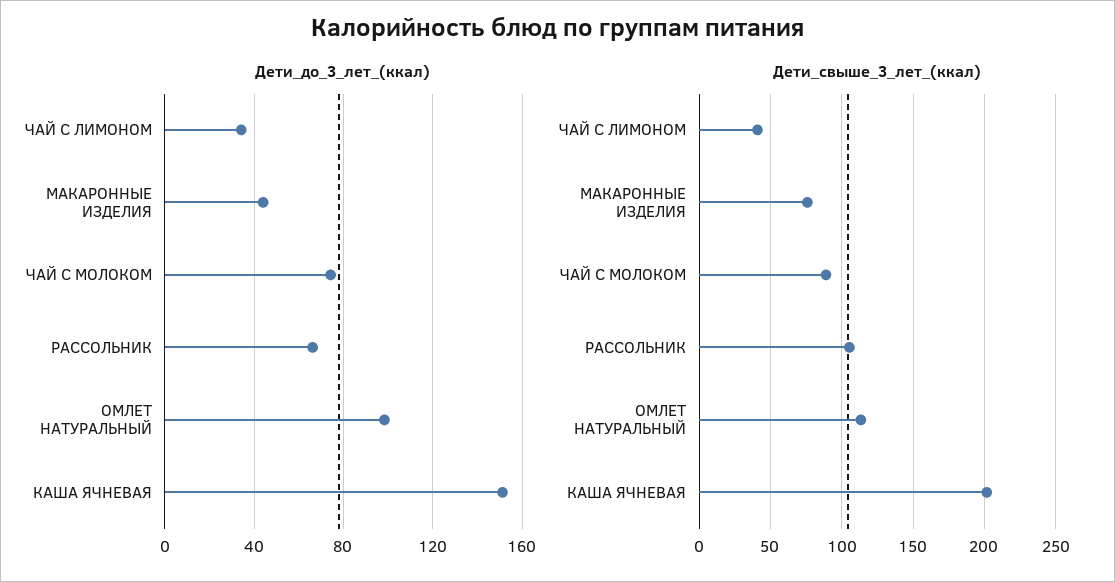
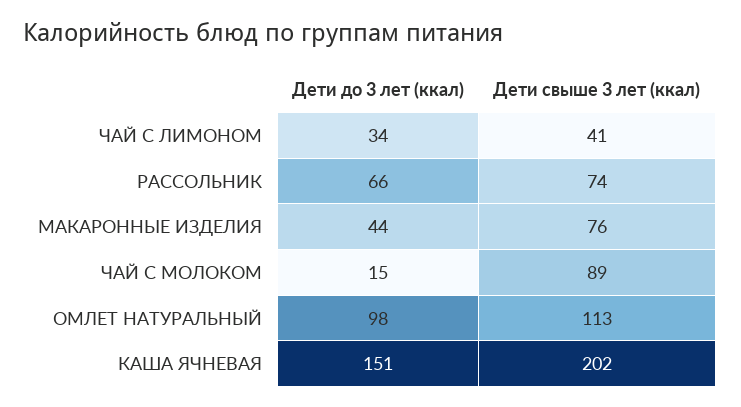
Дети_до_3_лет_(ккал), ЧАЙ С МОЛОКОМ: 75 -> 15
Дети_свыше_3_лет_(ккал), РАССОЛЬНИК: 105 -> 74

